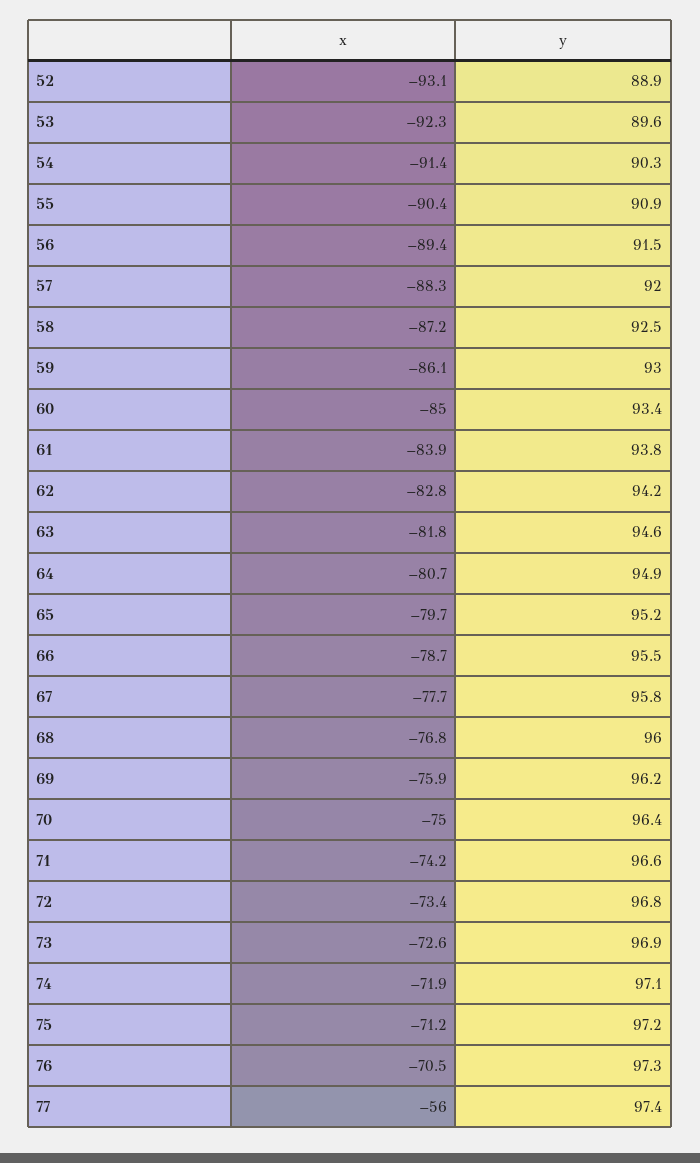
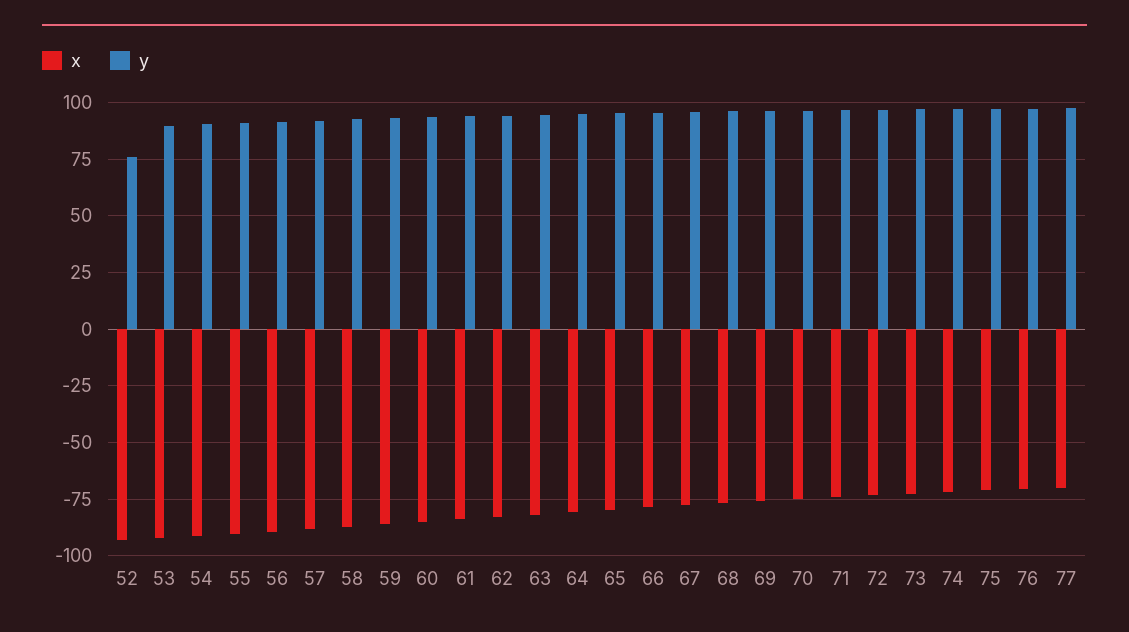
y, 52: 88.9 -> 75
x, 77: -56 -> -70

